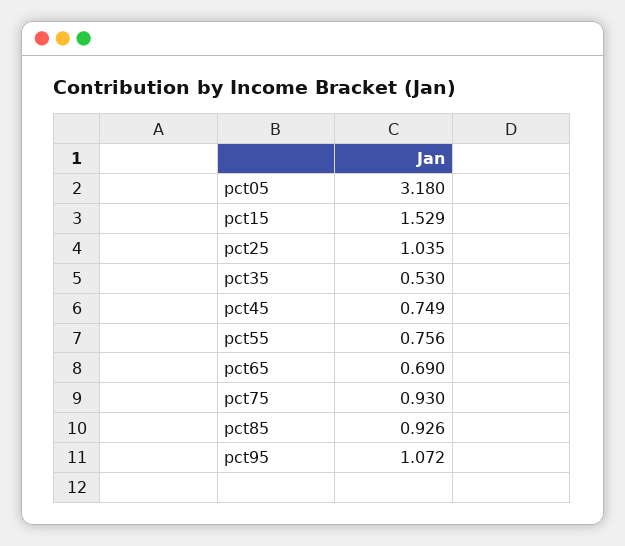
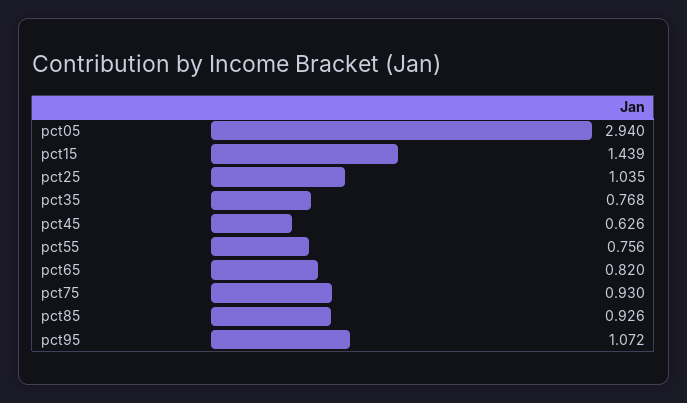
pct05: 3.18 -> 2.94
pct15: 1.529 -> 1.439
pct35: 0.53 -> 0.768
pct45: 0.749 -> 0.626
pct65: 0.69 -> 0.82

